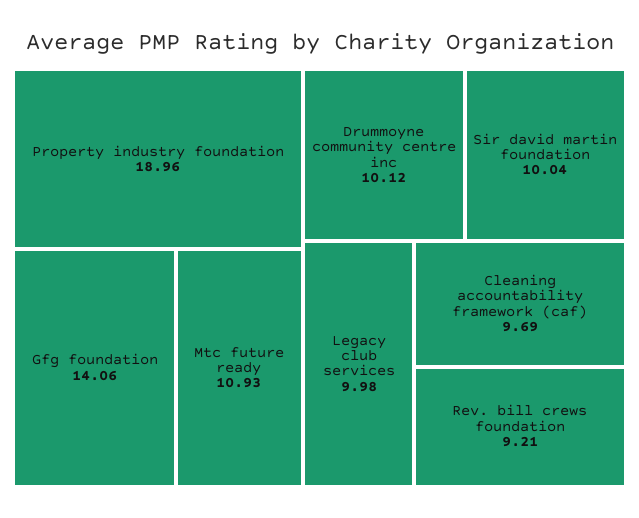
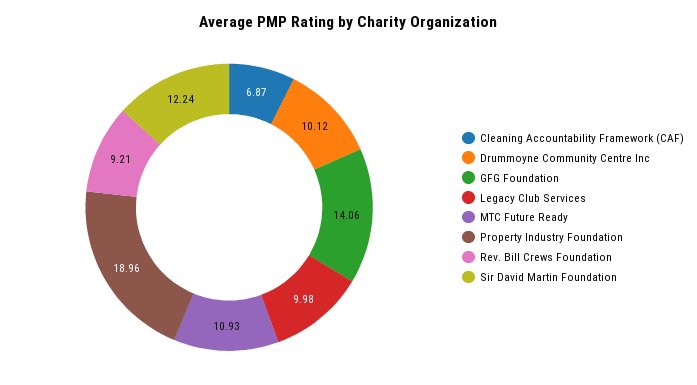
Sir david martin foundation: 10.04 -> 12.24
Cleaning accountability framework (caf): 9.69 -> 6.87

